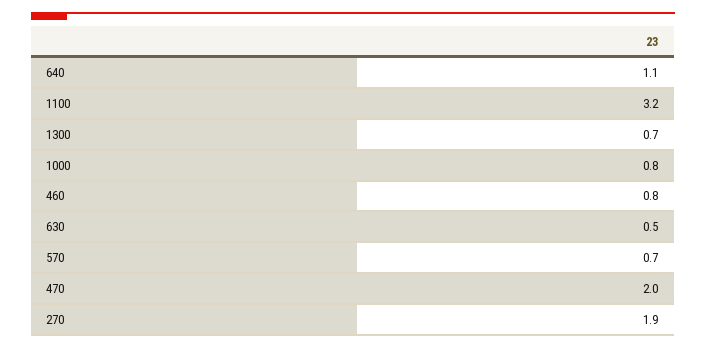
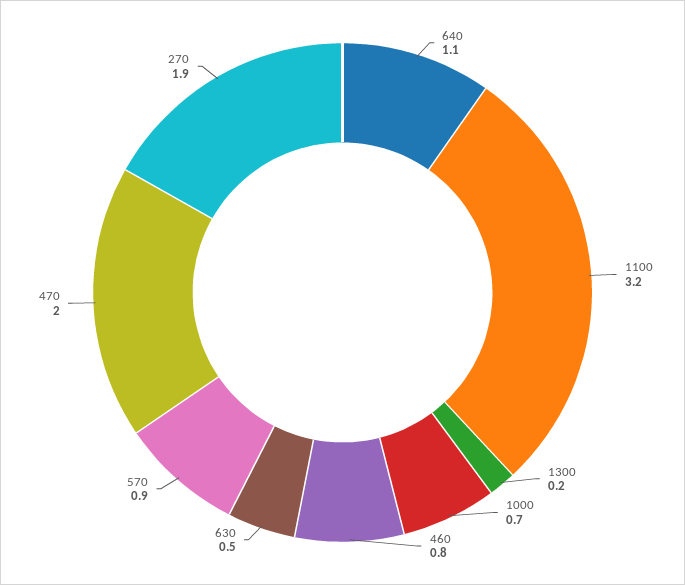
1300: 0.7 -> 0.2
1000: 0.8 -> 0.7
570: 0.7 -> 0.9

